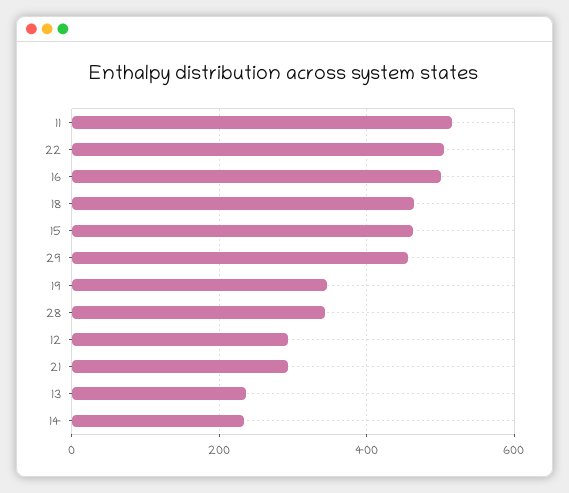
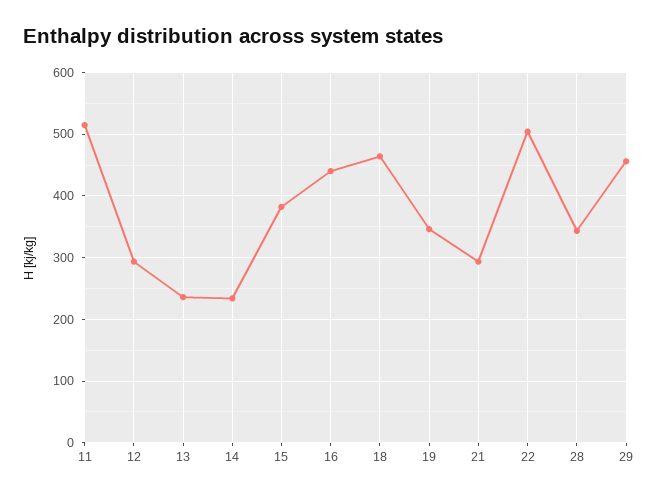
16: 500 -> 440
15: 460 -> 380

